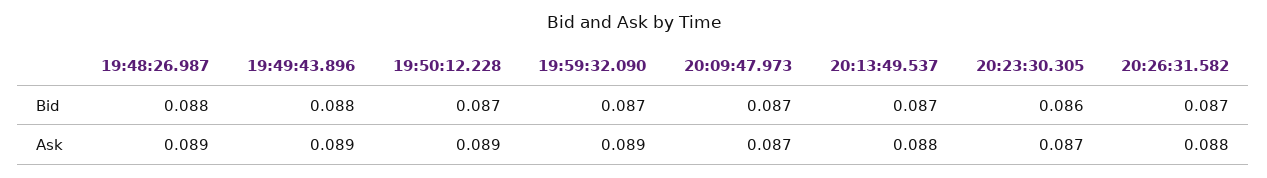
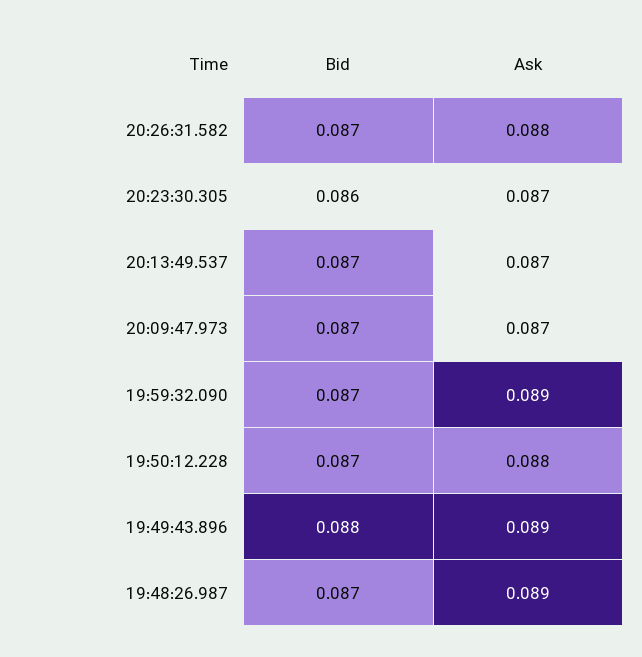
19:48:26.987, Bid: 0.088 -> 0.087
19:50:12.228, Ask: 0.089 -> 0.088
20:13:49.537, Ask: 0.088 -> 0.087

